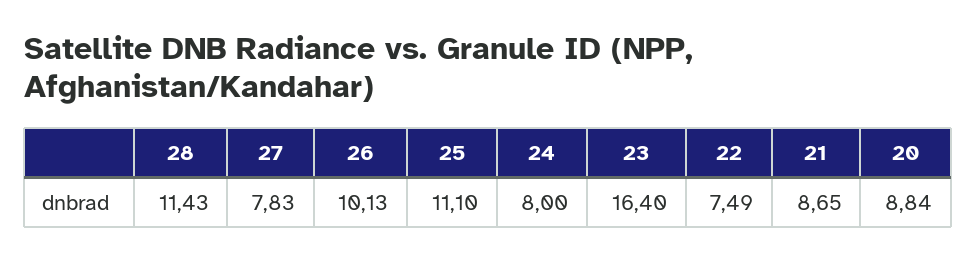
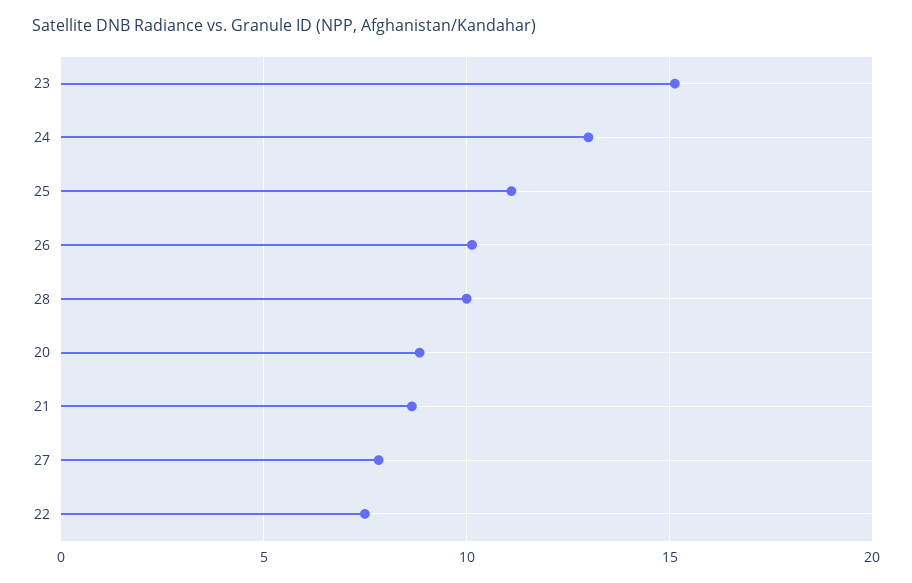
28: 11.43 -> 10
24: 8 -> 13
23: 16.4 -> 15

